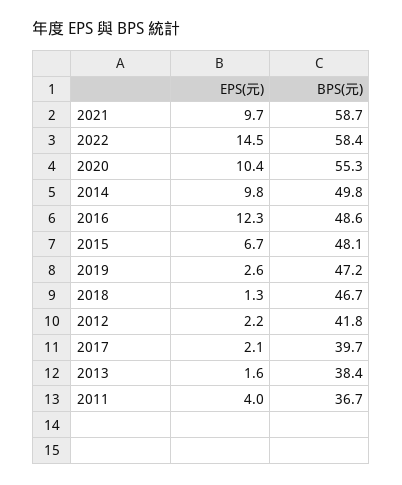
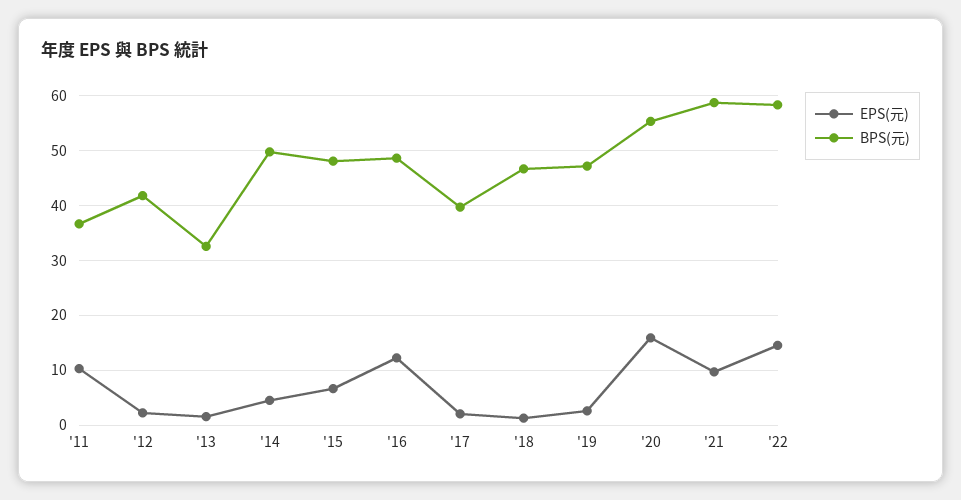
EPS(元), 2020: 10.4 -> 16
EPS(元), 2014: 9.8 -> 4
BPS(元), 2013: 38.4 -> 32
EPS(元), 2011: 4 -> 10

